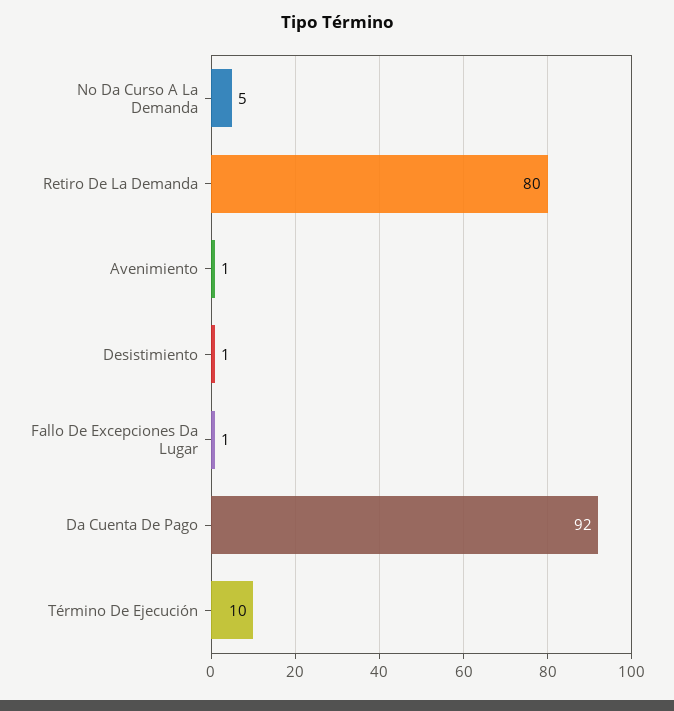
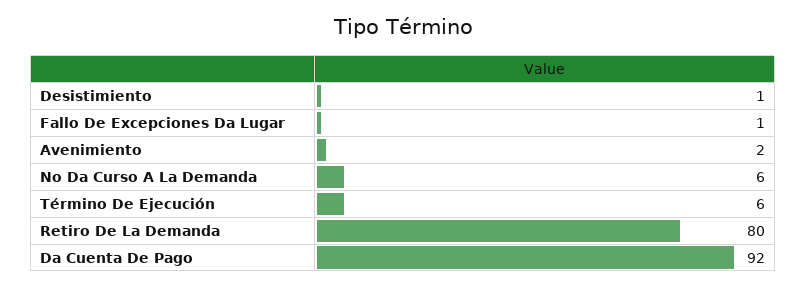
No Da Curso A La Demanda: 5 -> 6
Avenimiento: 1 -> 2
Término De Ejecución: 10 -> 6

